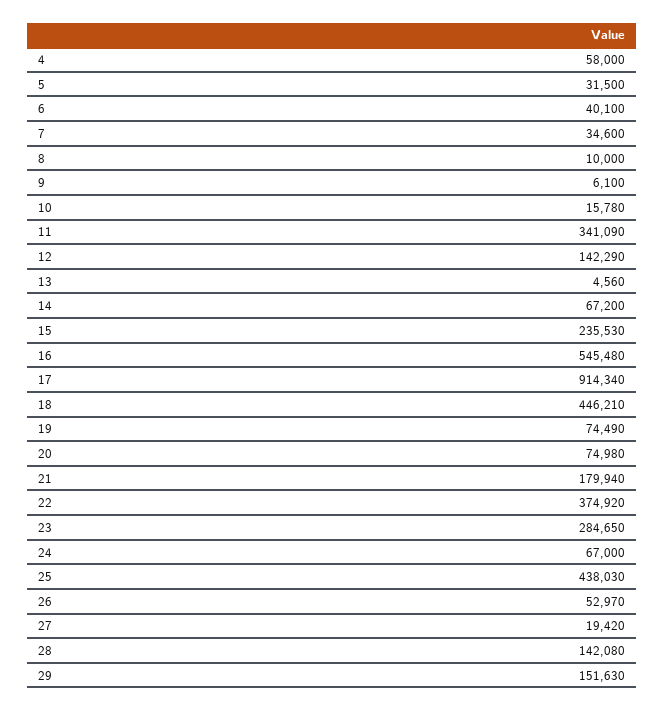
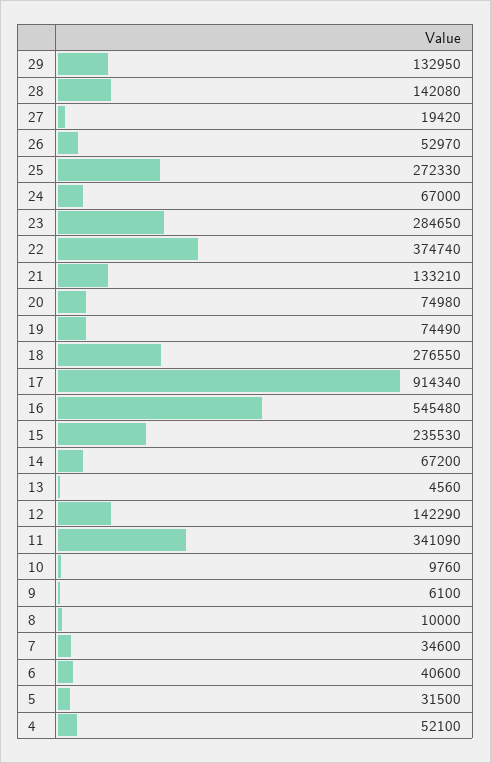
4: 58000 -> 52100
6: 40100 -> 40600
10: 15780 -> 9760
18: 446210 -> 276550
21: 179940 -> 133210
22: 374920 -> 374740
25: 438030 -> 272330
29: 151630 -> 132950

